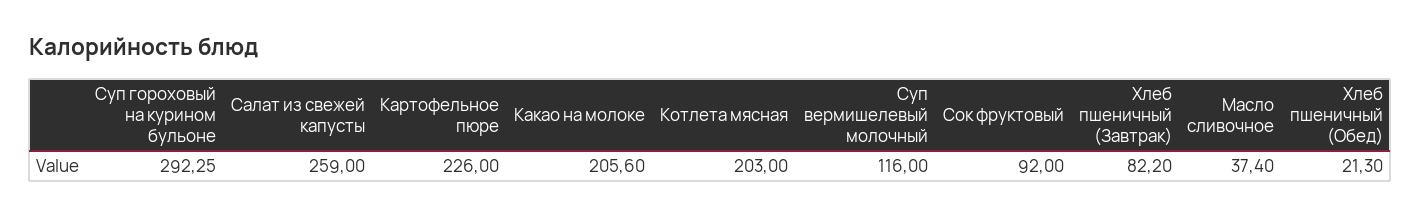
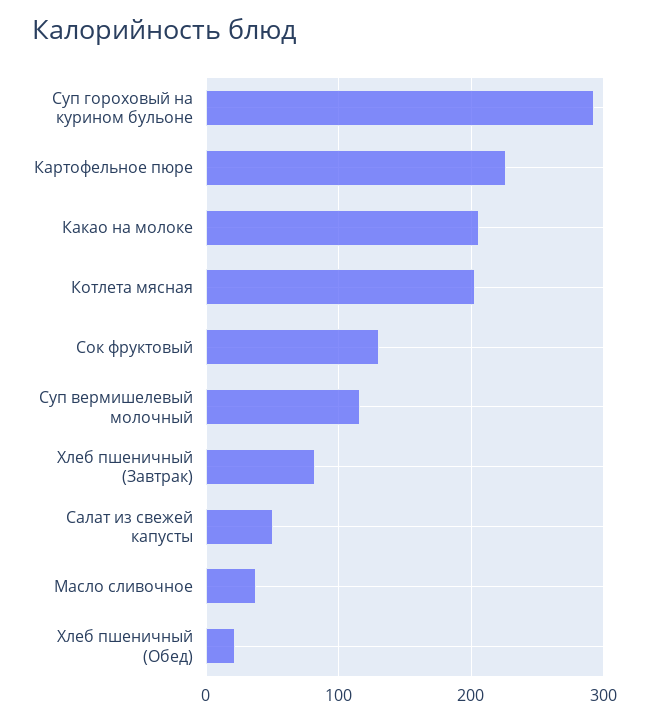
Салат из свежей капусты: 259 -> 50
Сок фруктовый: 92 -> 130

